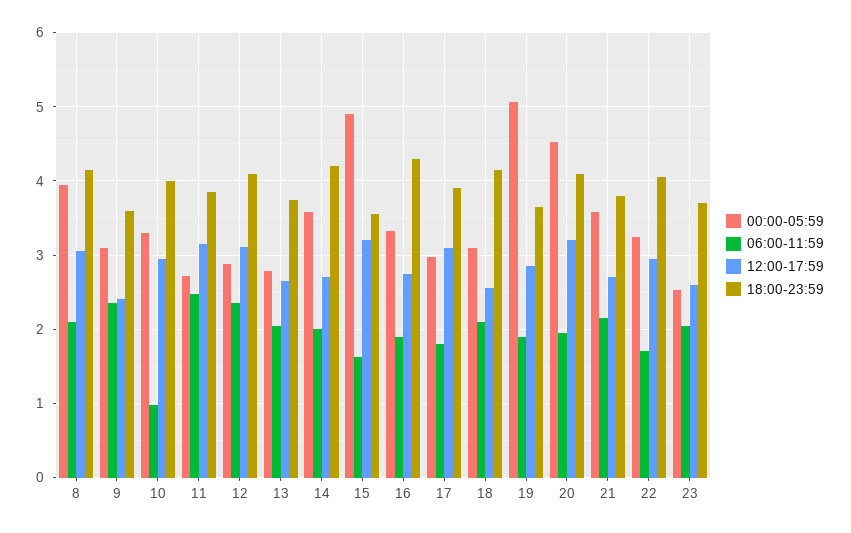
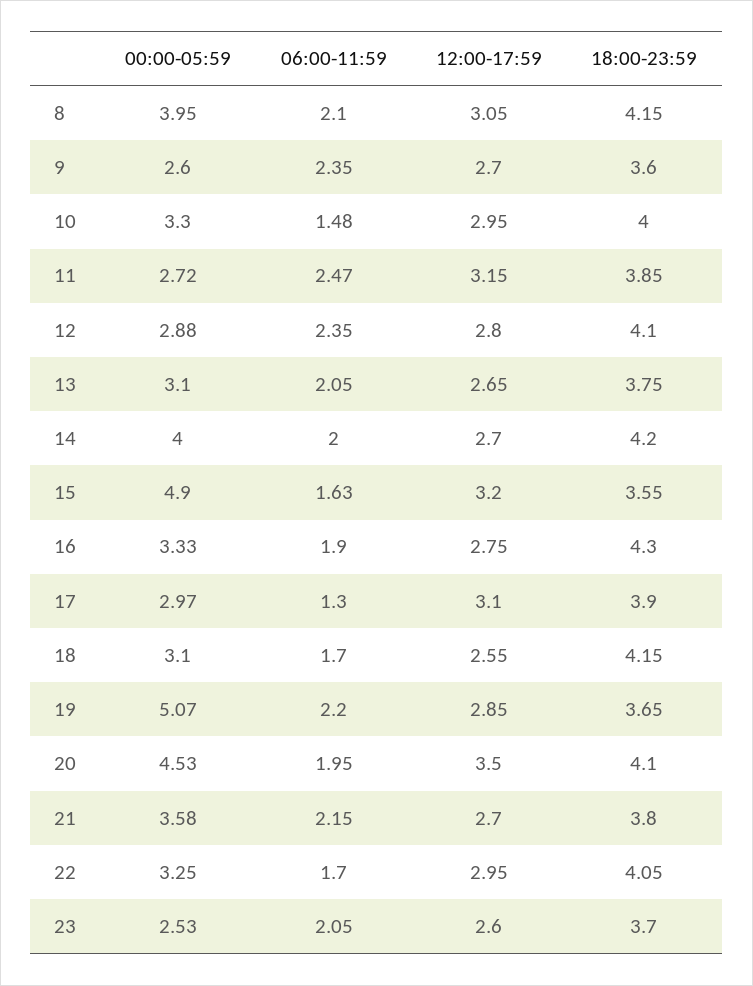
00:00-05:59, 9: 3.1 -> 2.6
12:00-17:59, 9: 2.4 -> 2.7
06:00-11:59, 10: 1 -> 1.48
12:00-17:59, 12: 3.1 -> 2.8
00:00-05:59, 13: 2.8 -> 3.1
00:00-05:59, 14: 3.6 -> 4
06:00-11:59, 17: 1.8 -> 1.3
06:00-11:59, 18: 2.1 -> 1.7
06:00-11:59, 19: 1.9 -> 2.2
12:00-17:59, 20: 3.2 -> 3.5

